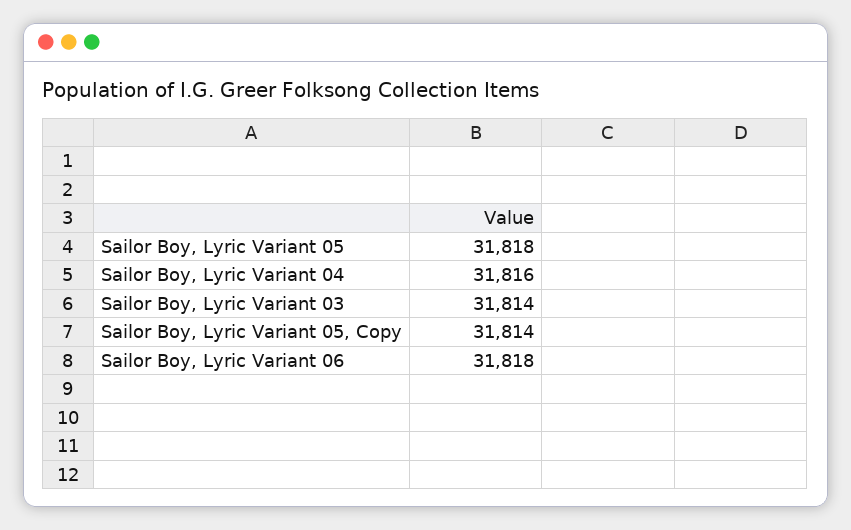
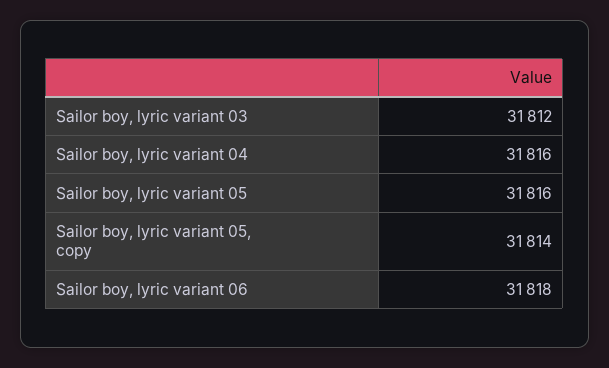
Sailor Boy, Lyric Variant 05: 31818 -> 31816
Sailor Boy, Lyric Variant 03: 31814 -> 31812

